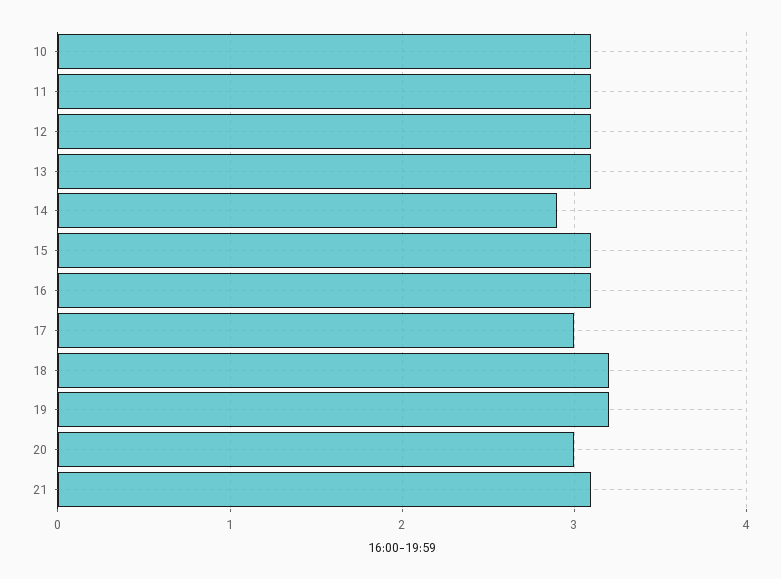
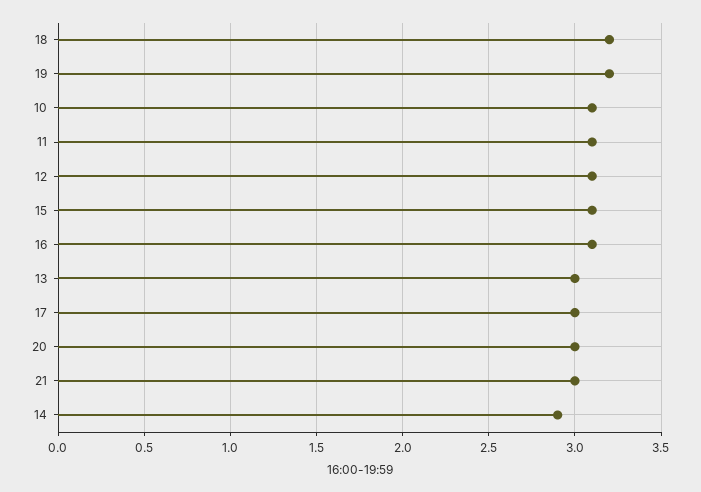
13: 3.1 -> 3
21: 3.1 -> 3

